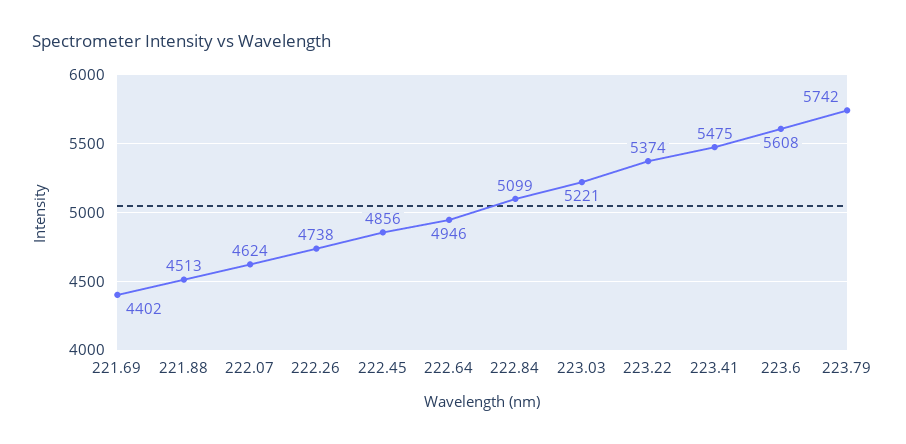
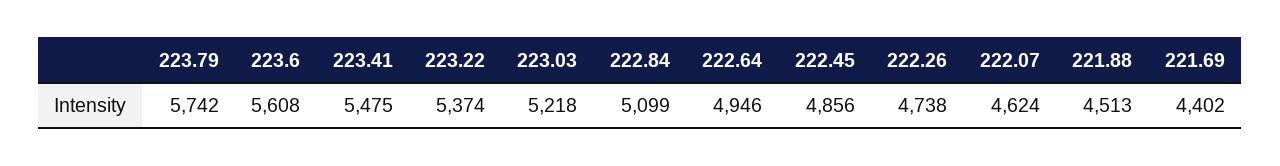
223.03: 5221 -> 5218

